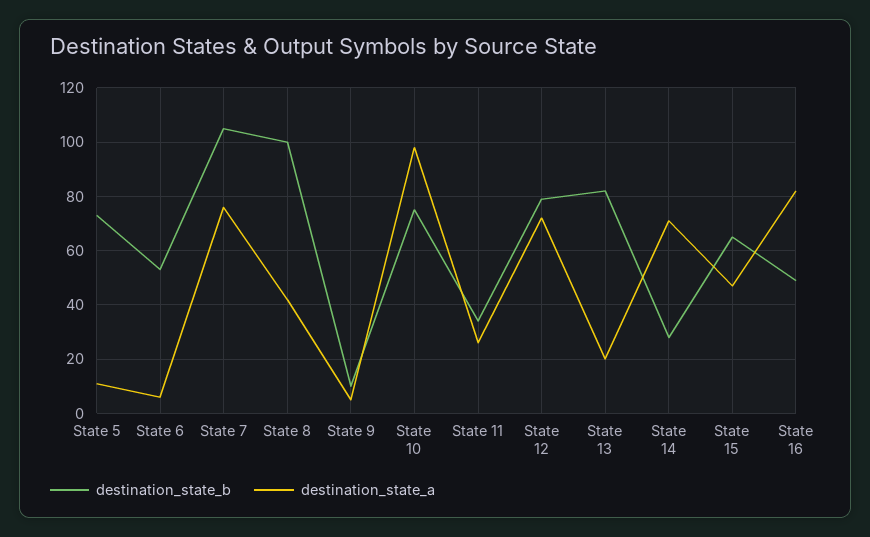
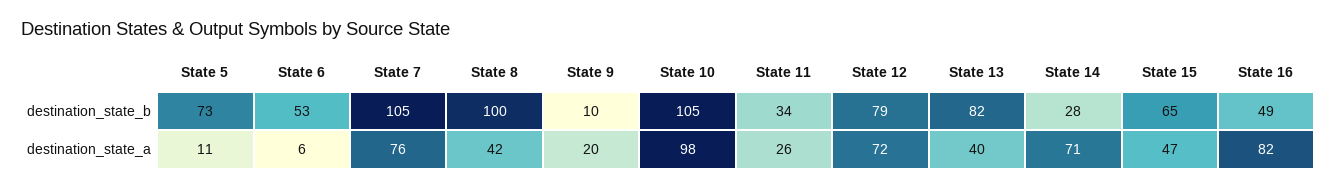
destination_state_a, State 9: 5 -> 20
destination_state_b, State 10: 75 -> 105
destination_state_a, State 13: 20 -> 40

